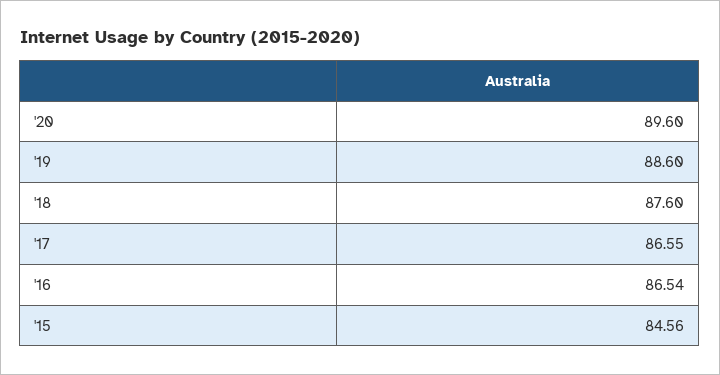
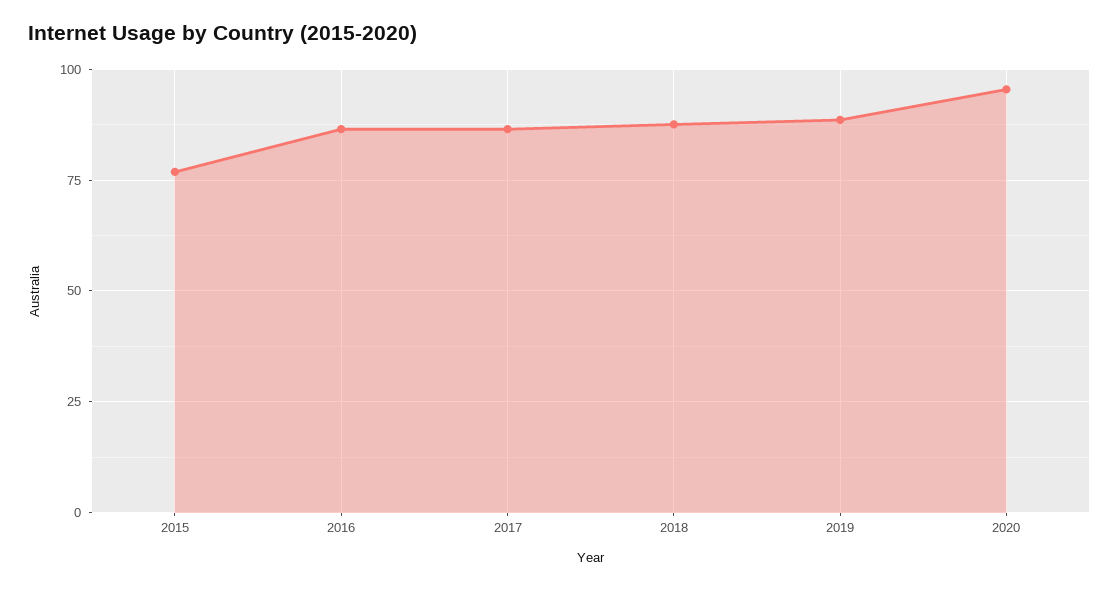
'20: 89.6 -> 95
'15: 84.56 -> 77.5

